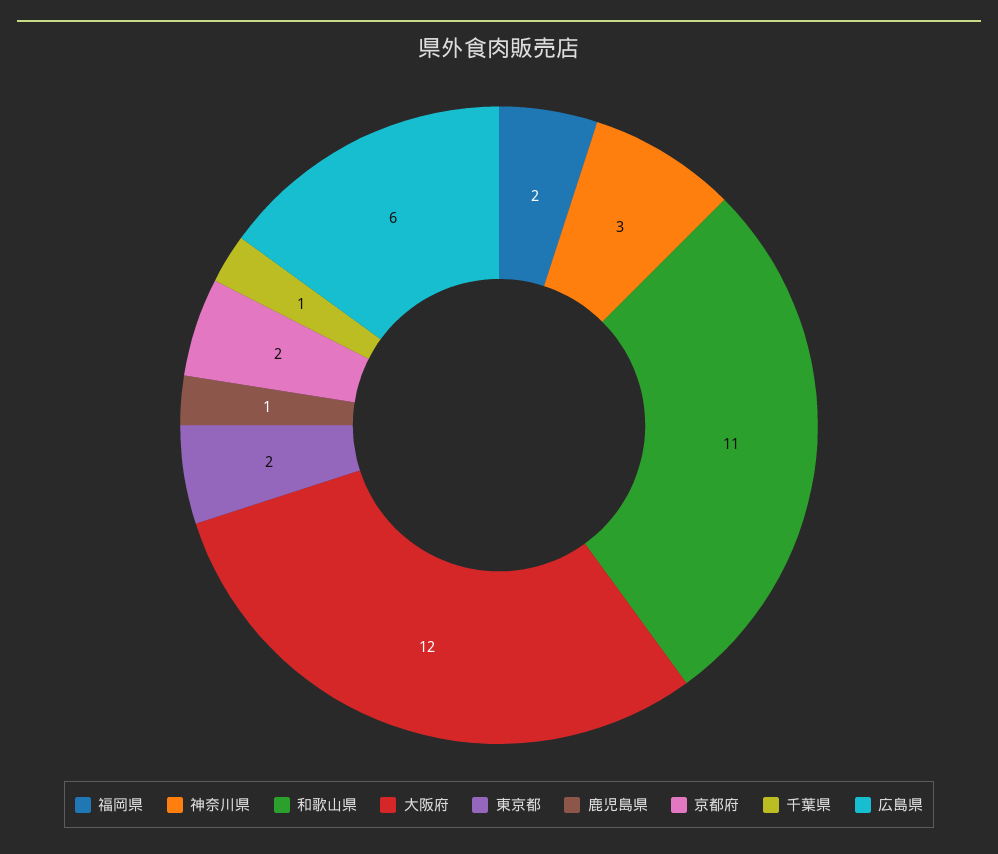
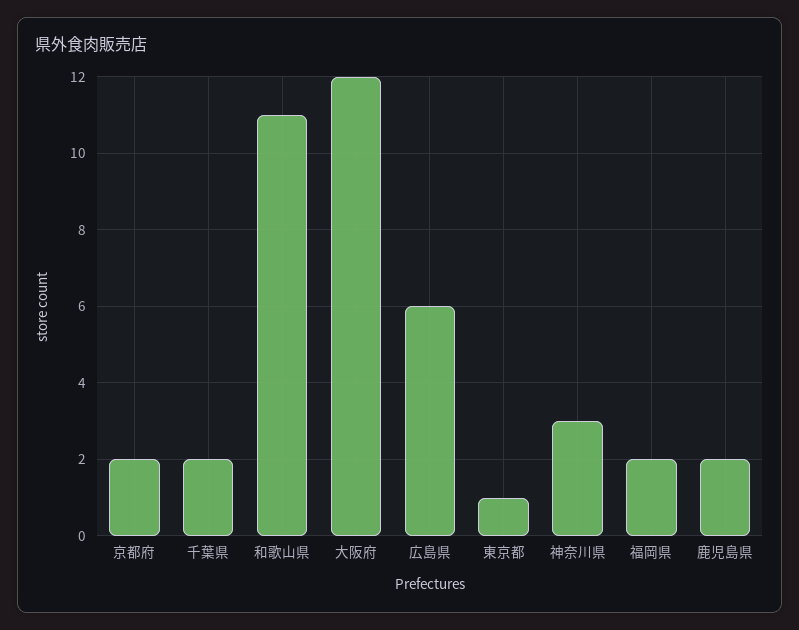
東京都: 2 -> 1
鹿児島県: 1 -> 2
千葉県: 1 -> 2

